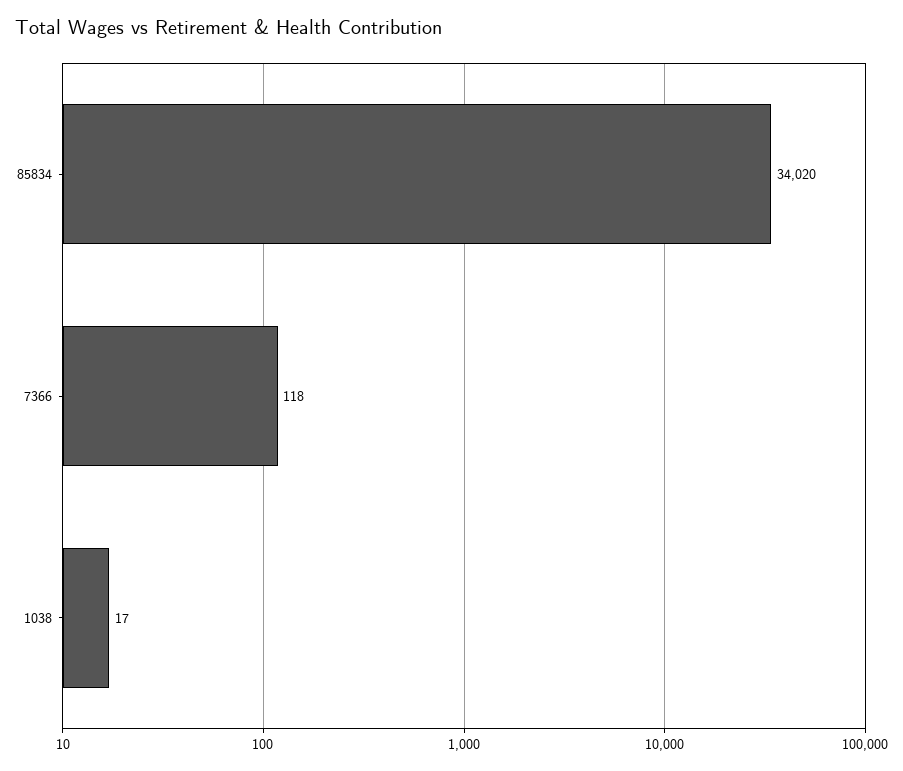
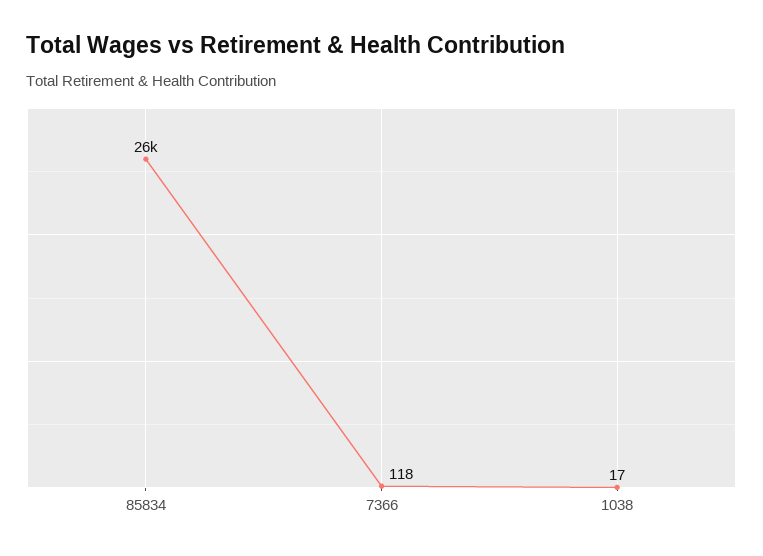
85834: 34020 -> 26000

